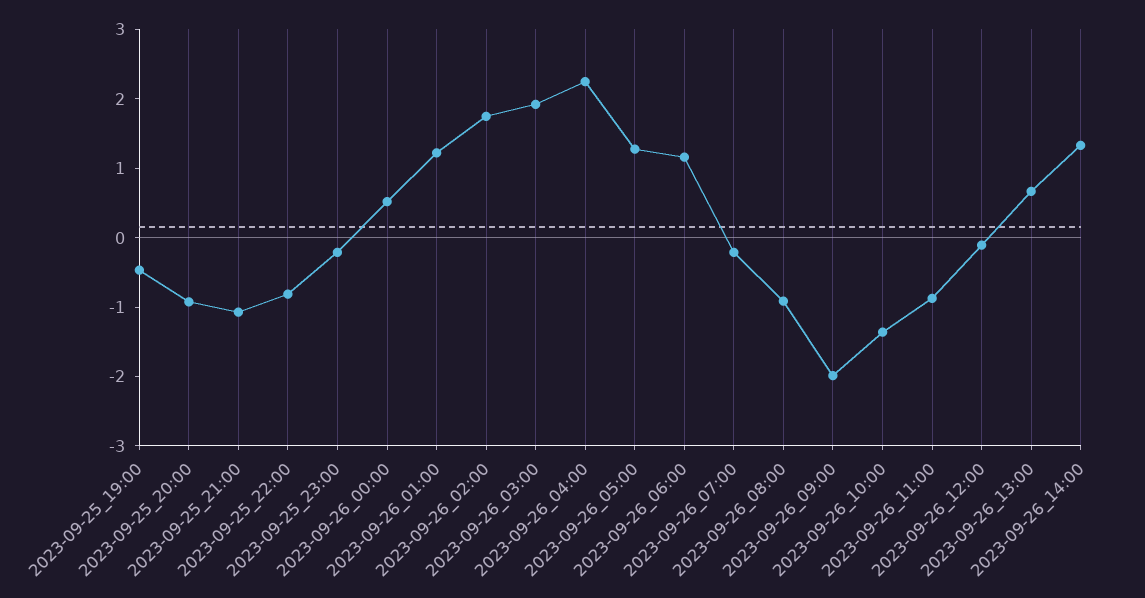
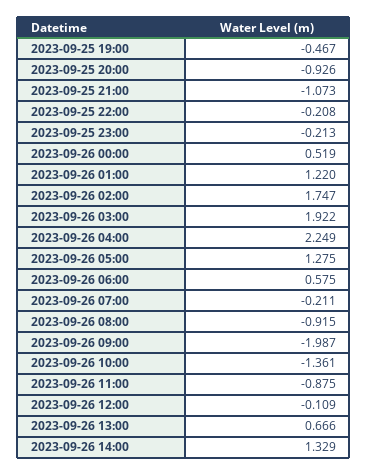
2023-09-25_22:00: -0.8 -> -0.208
2023-09-26_06:00: 1.2 -> 0.575

